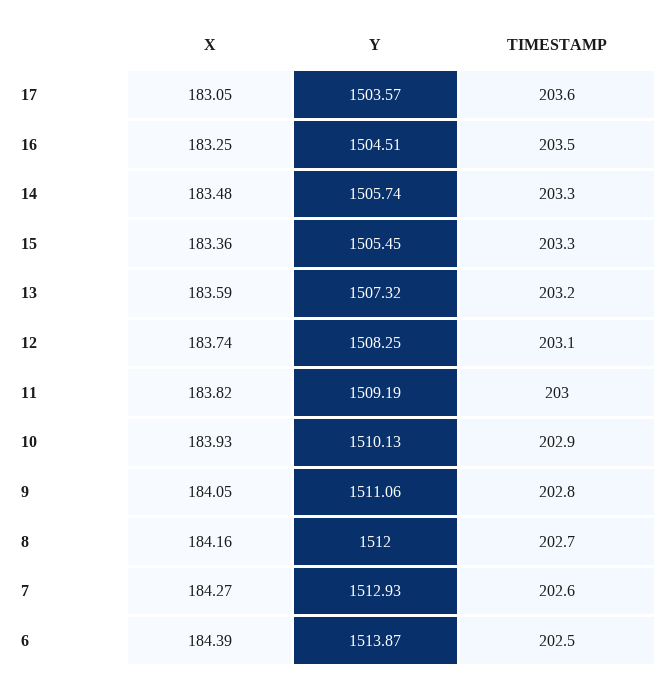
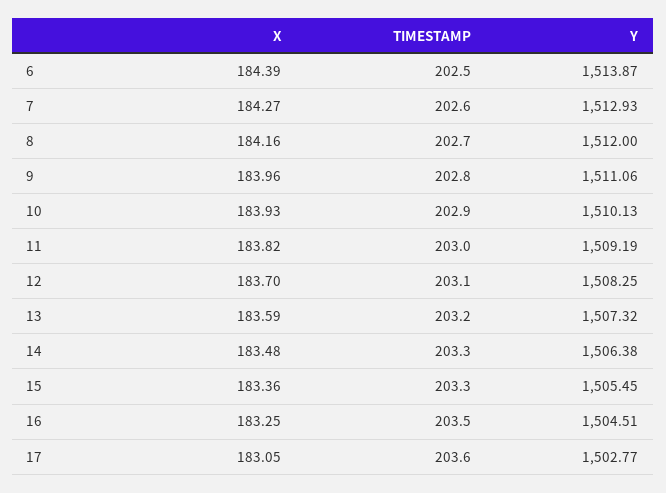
Y, 17: 1503.57 -> 1502.77
Y, 14: 1505.74 -> 1506.38
X, 12: 183.74 -> 183.7
X, 9: 184.05 -> 183.96

